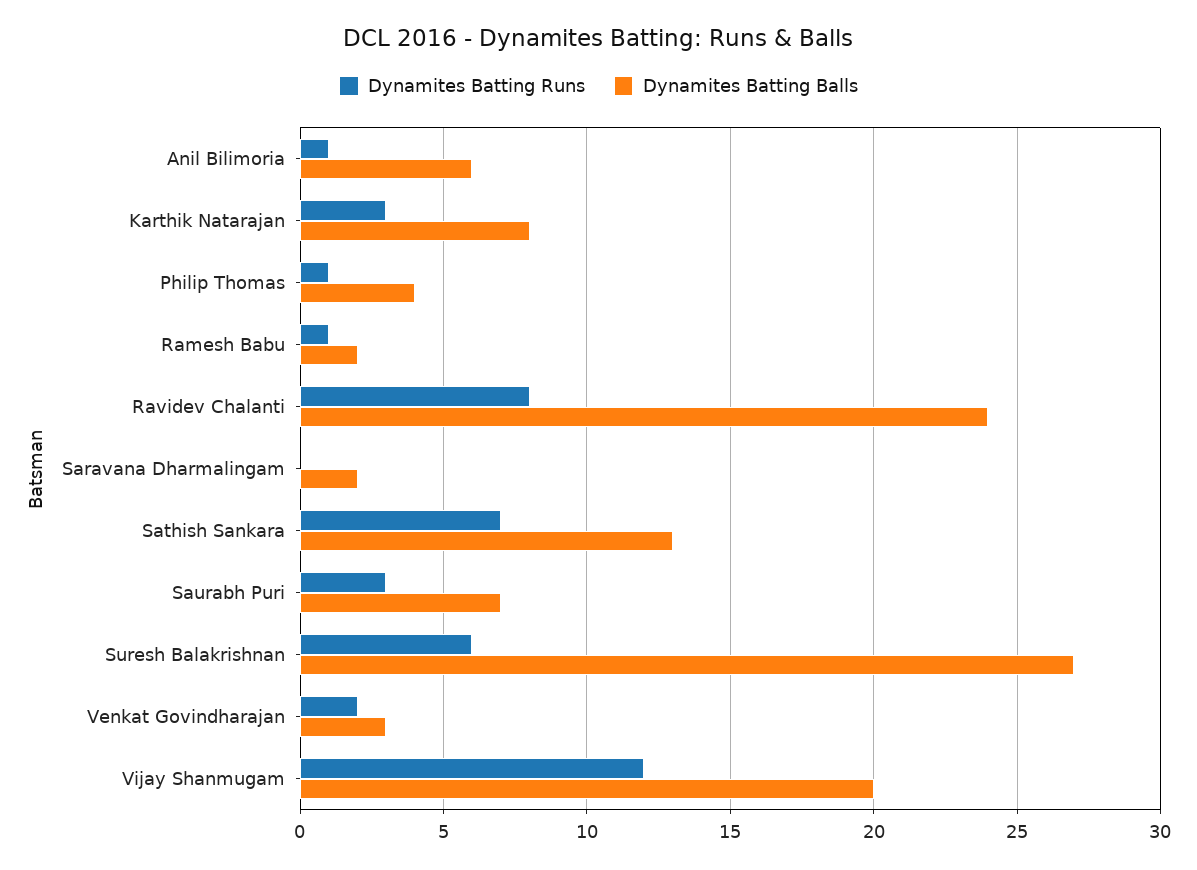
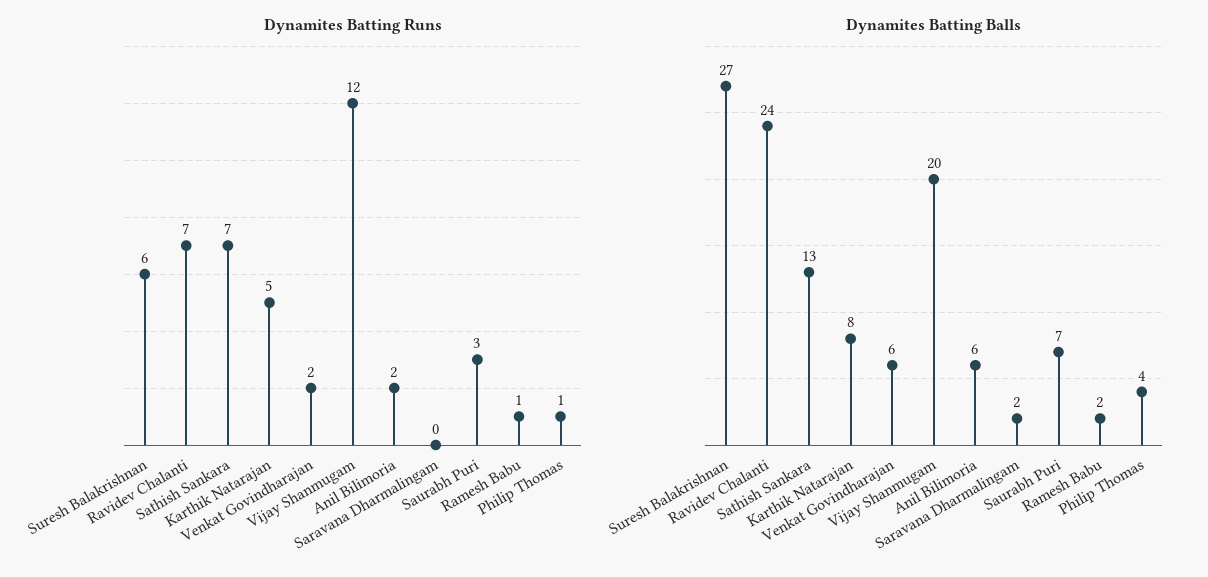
Dynamites Batting Runs, Anil Bilimoria: 1 -> 2
Dynamites Batting Runs, Karthik Natarajan: 3 -> 5
Dynamites Batting Runs, Ravidev Chalanti: 8 -> 7
Dynamites Batting Balls, Venkat Govindharajan: 3 -> 6

